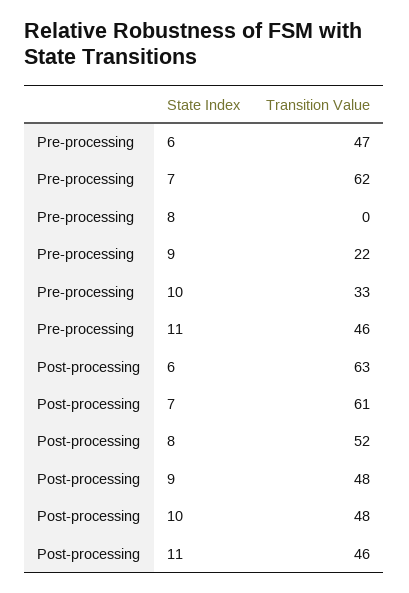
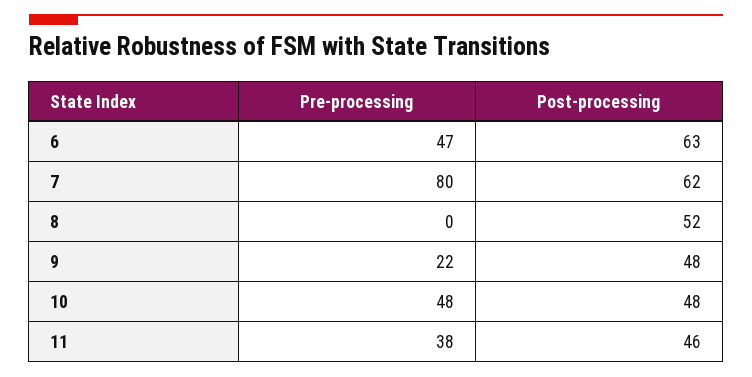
Pre-processing, 7: 62 -> 80
Pre-processing, 10: 33 -> 48
Pre-processing, 11: 46 -> 38
Post-processing, 7: 61 -> 62

